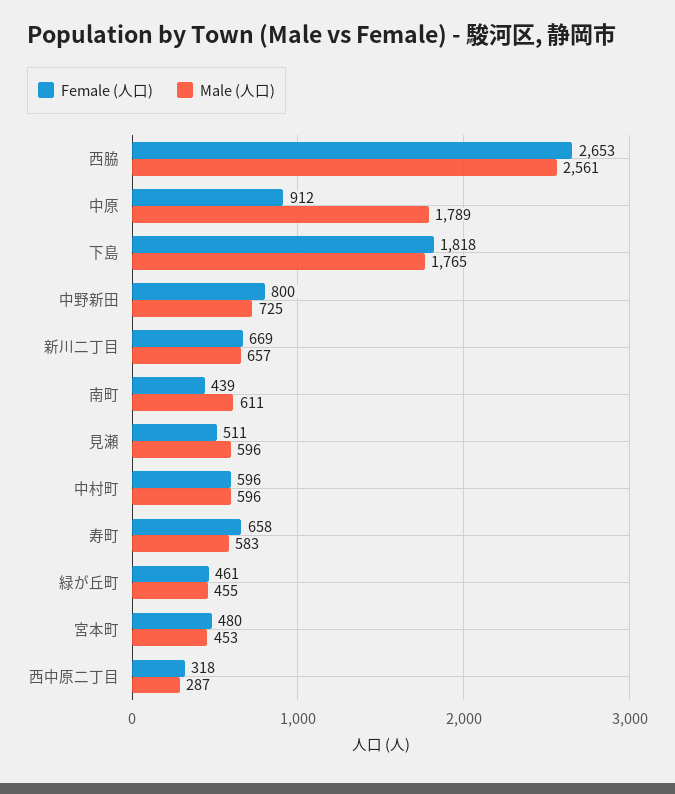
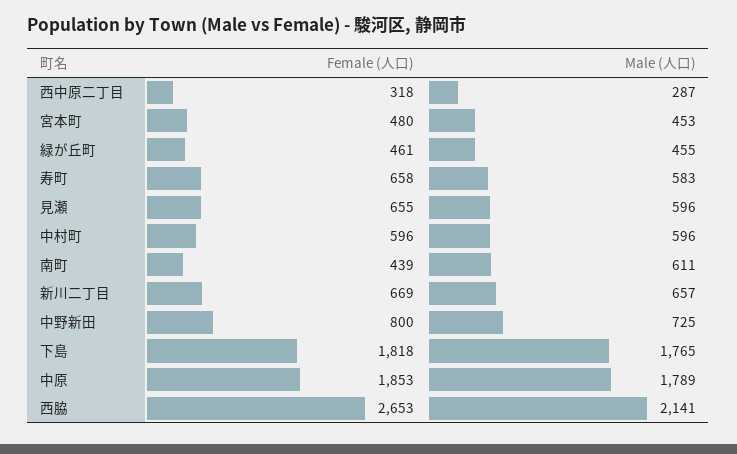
Male (人口), 西脇: 2561 -> 2141
Female (人口), 中原: 912 -> 1853
Female (人口), 見瀬: 511 -> 655

